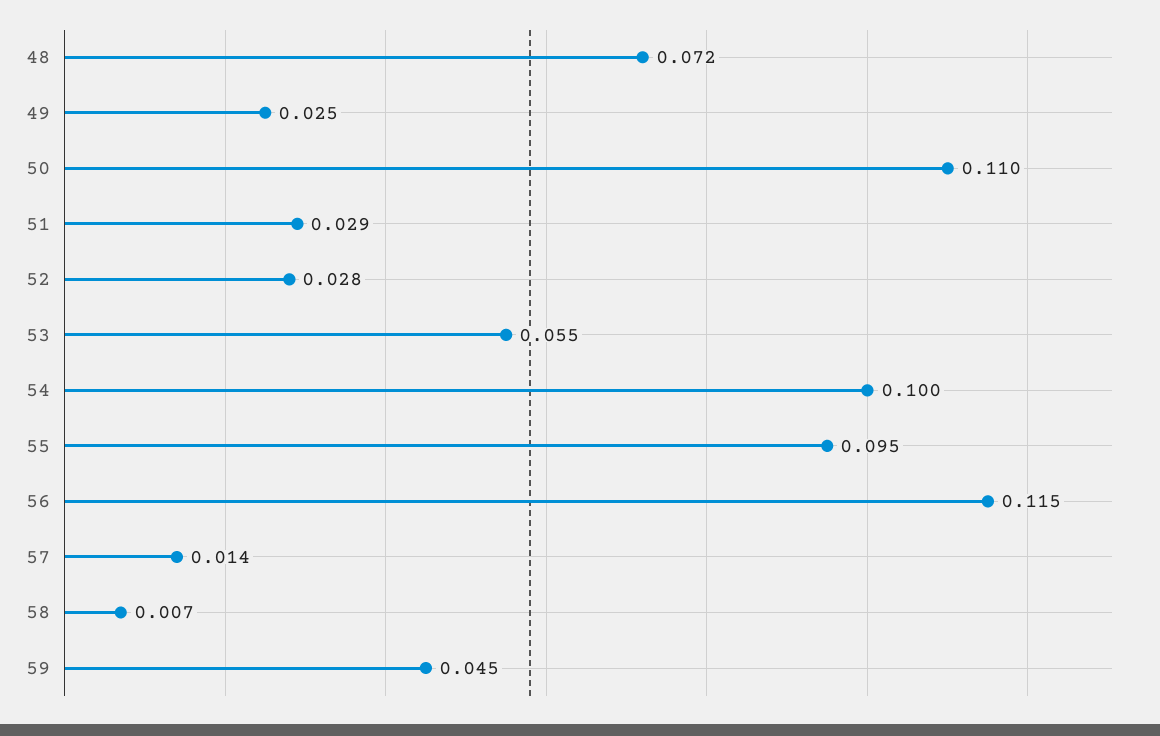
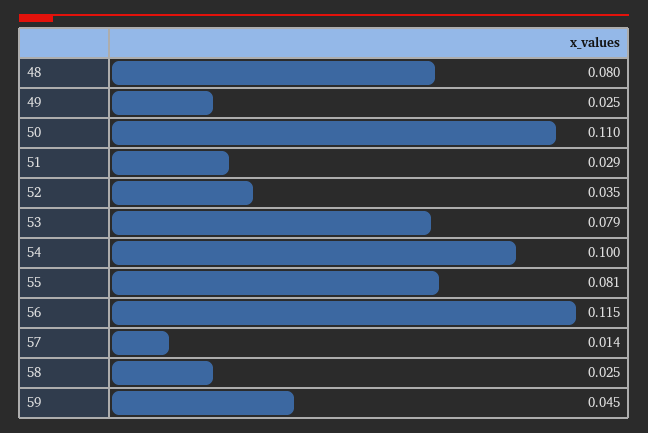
48: 0.072 -> 0.08
52: 0.028 -> 0.035
53: 0.055 -> 0.079
55: 0.095 -> 0.081
58: 0.007 -> 0.025

